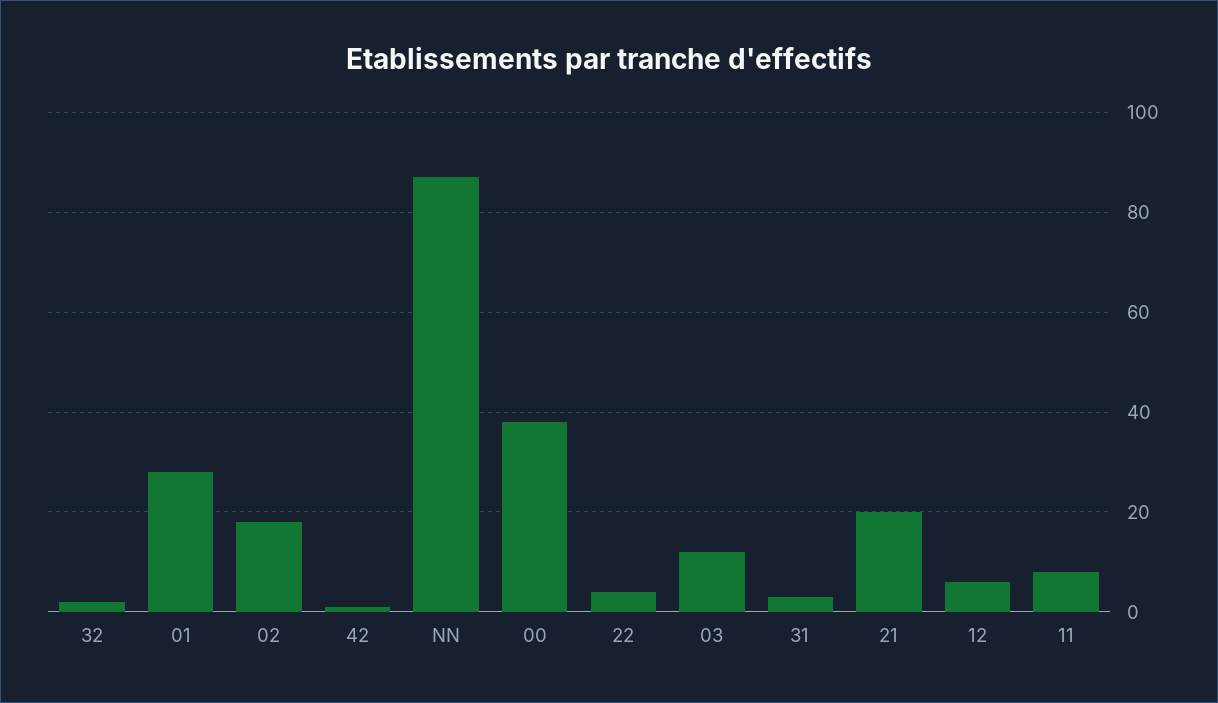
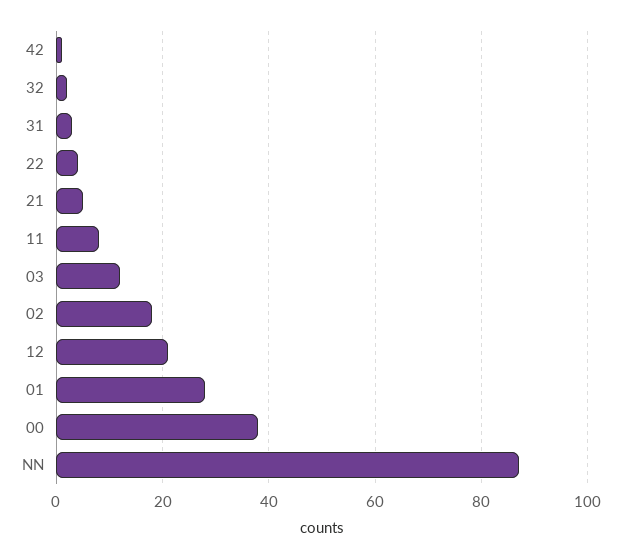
21: 20 -> 5
12: 5 -> 20

